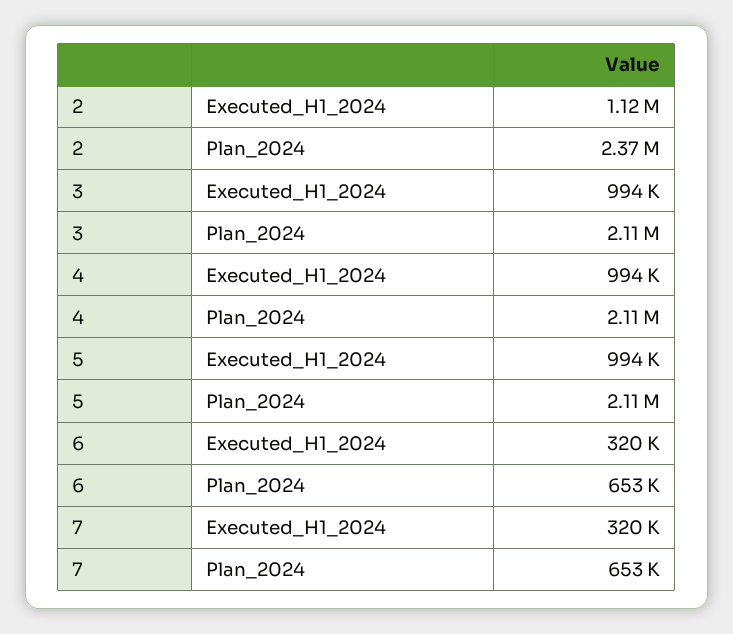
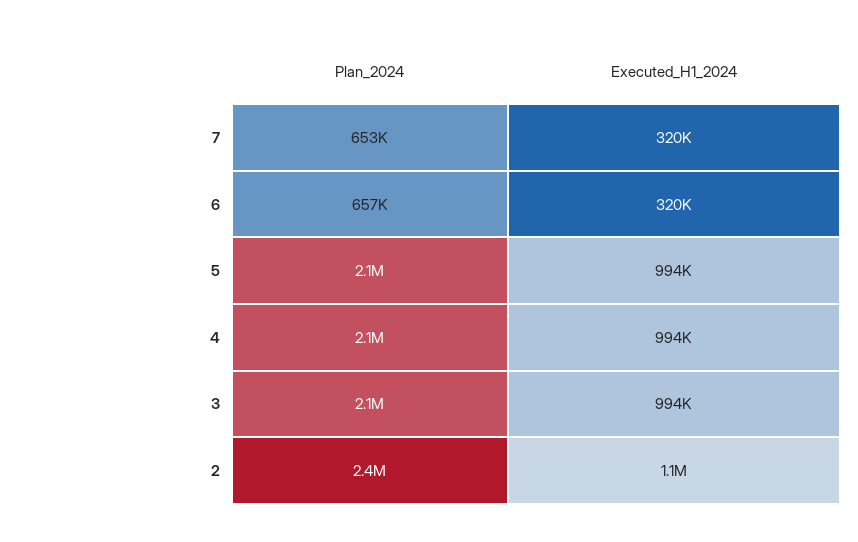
6, Plan_2024: 653000 -> 657000

